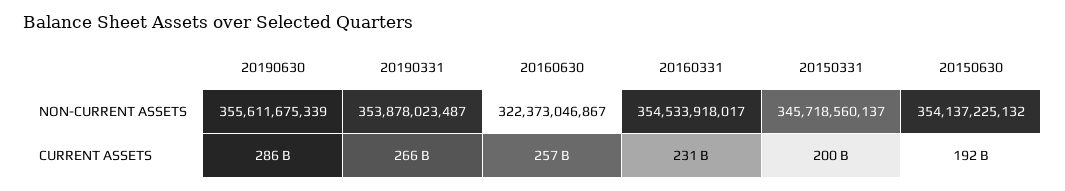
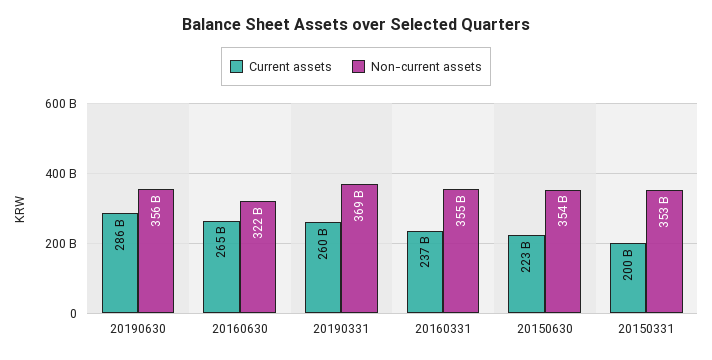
NON-CURRENT ASSETS, 20190331: 353878023487 -> 369000000000
NON-CURRENT ASSETS, 20150331: 345718560137 -> 353000000000
CURRENT ASSETS, 20190331: 266000000000 -> 260000000000
CURRENT ASSETS, 20160630: 257000000000 -> 265000000000
CURRENT ASSETS, 20160331: 231000000000 -> 237000000000
CURRENT ASSETS, 20150630: 192000000000 -> 223000000000

